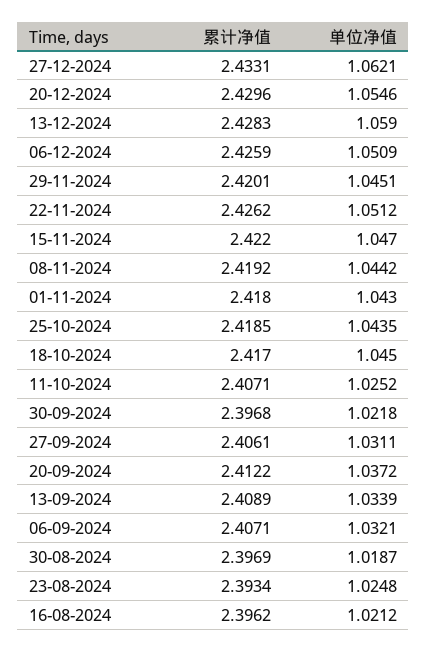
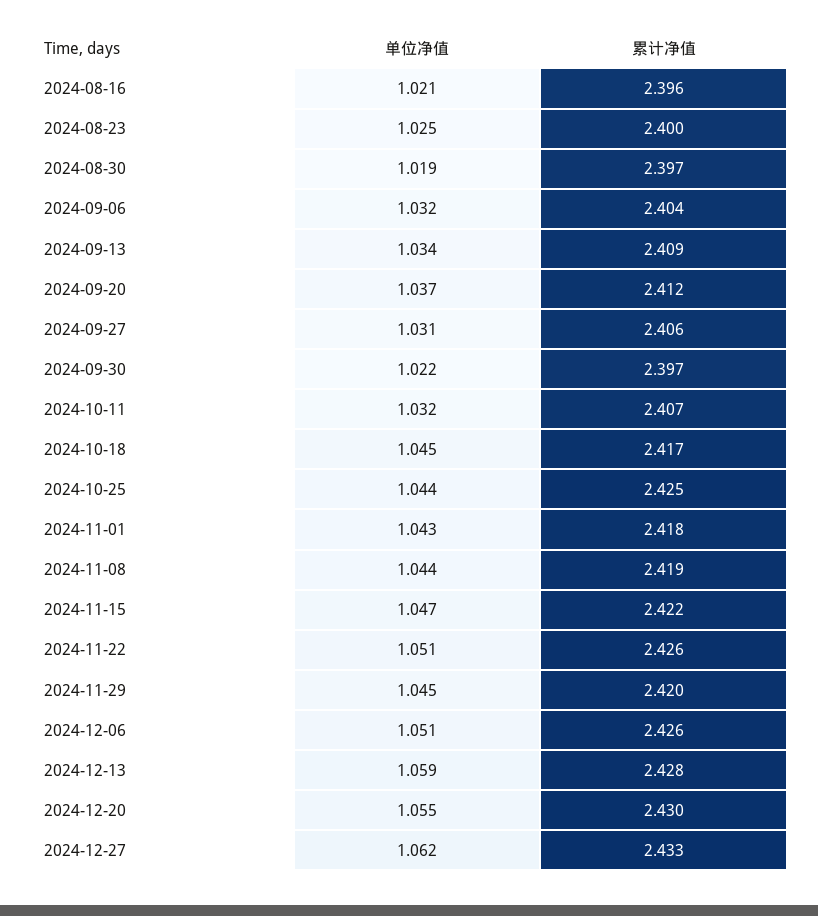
累计净值, 25-10-2024: 2.4185 -> 2.425
单位净值, 11-10-2024: 1.0252 -> 1.032
累计净值, 06-09-2024: 2.4071 -> 2.404
累计净值, 23-08-2024: 2.3934 -> 2.4

